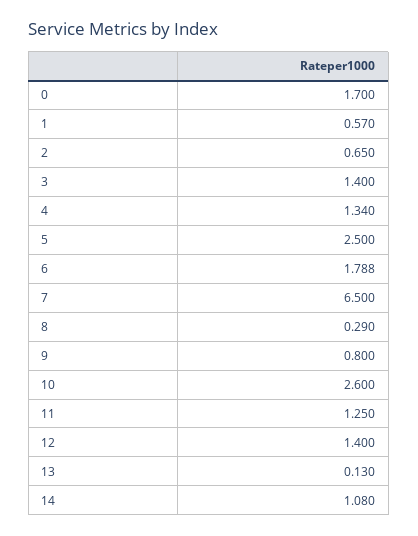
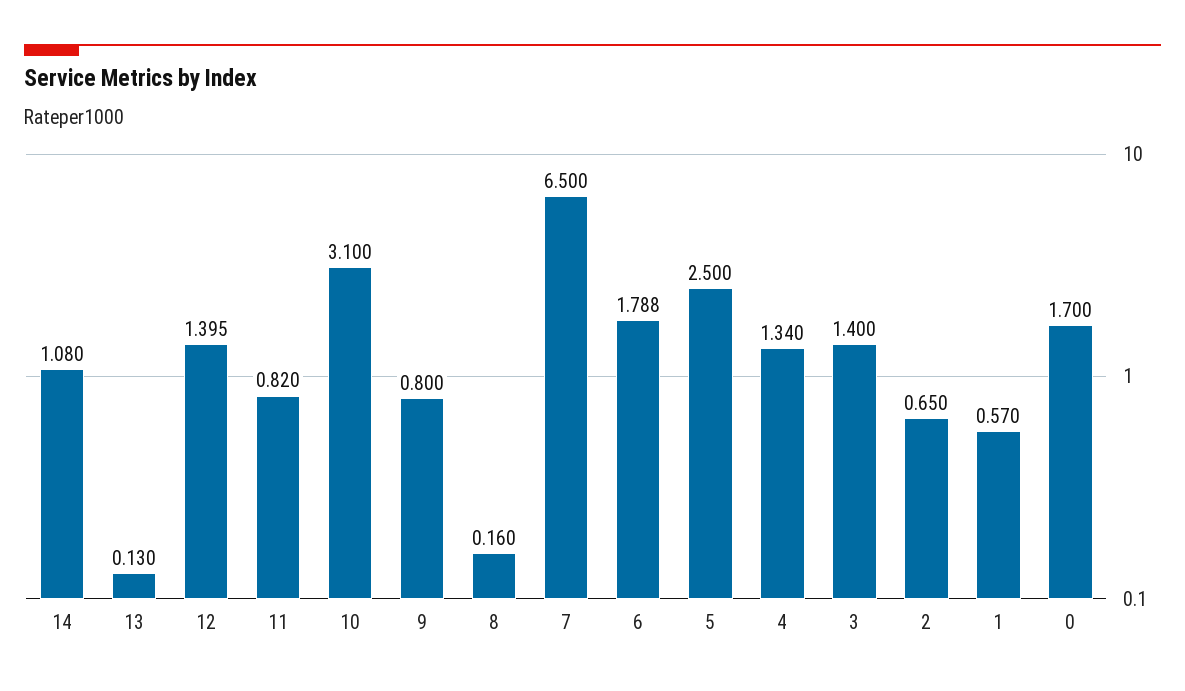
8: 0.29 -> 0.16
10: 2.6 -> 3.1
11: 1.25 -> 0.82
12: 1.4 -> 1.395

